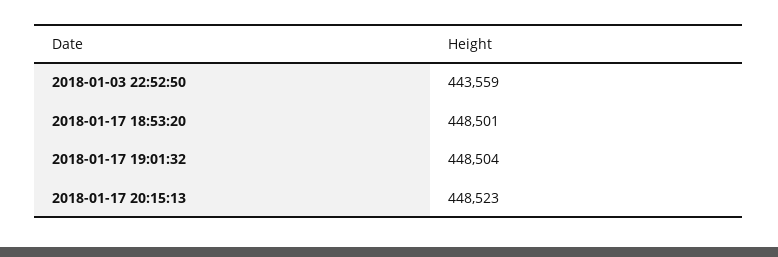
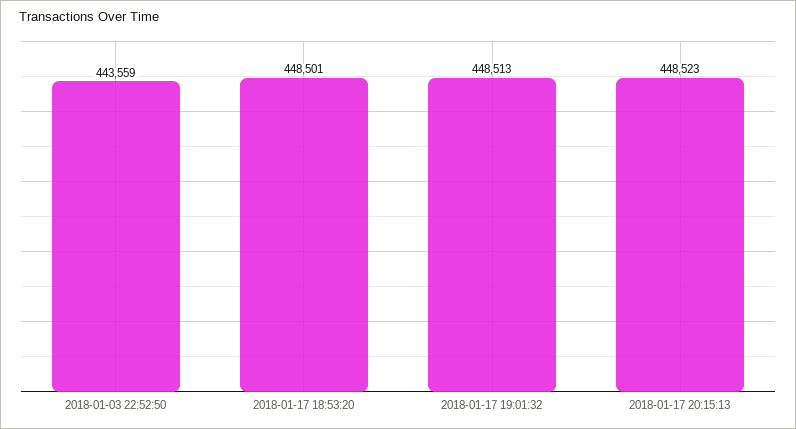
2018-01-17 19:01:32: 448504 -> 448513

